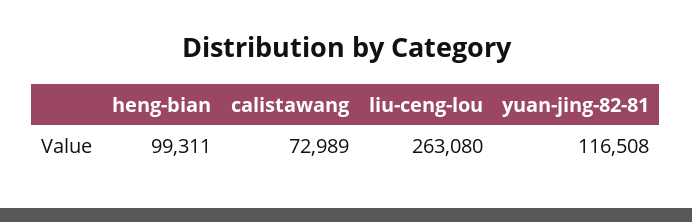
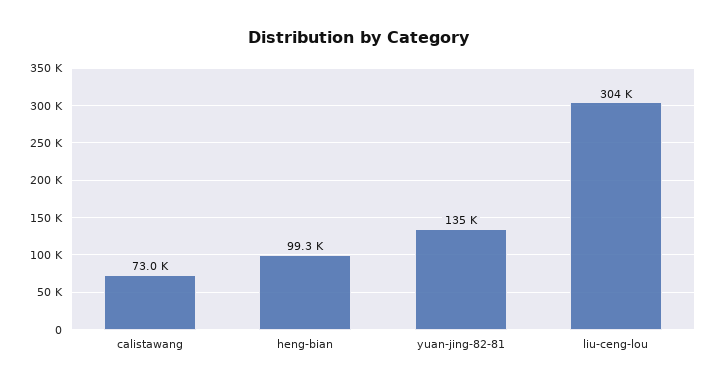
liu-ceng-lou: 263080 -> 304000
yuan-jing-82-81: 116508 -> 135000

